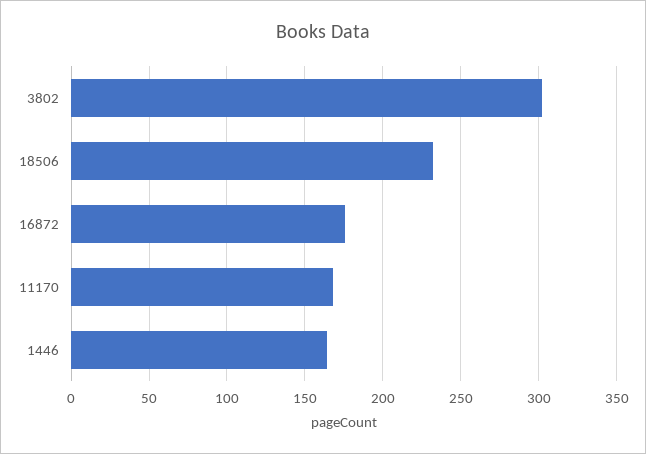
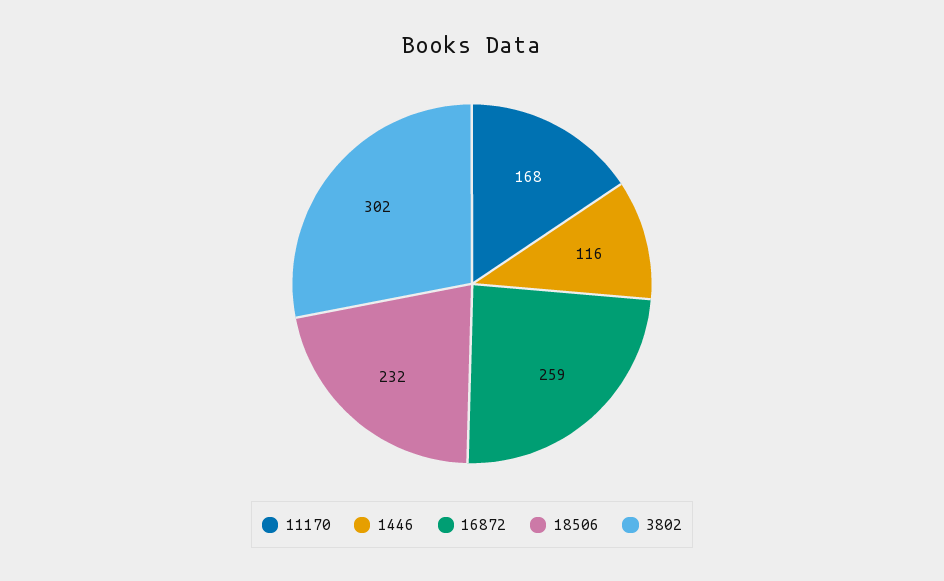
16872: 175 -> 259
1446: 165 -> 116

